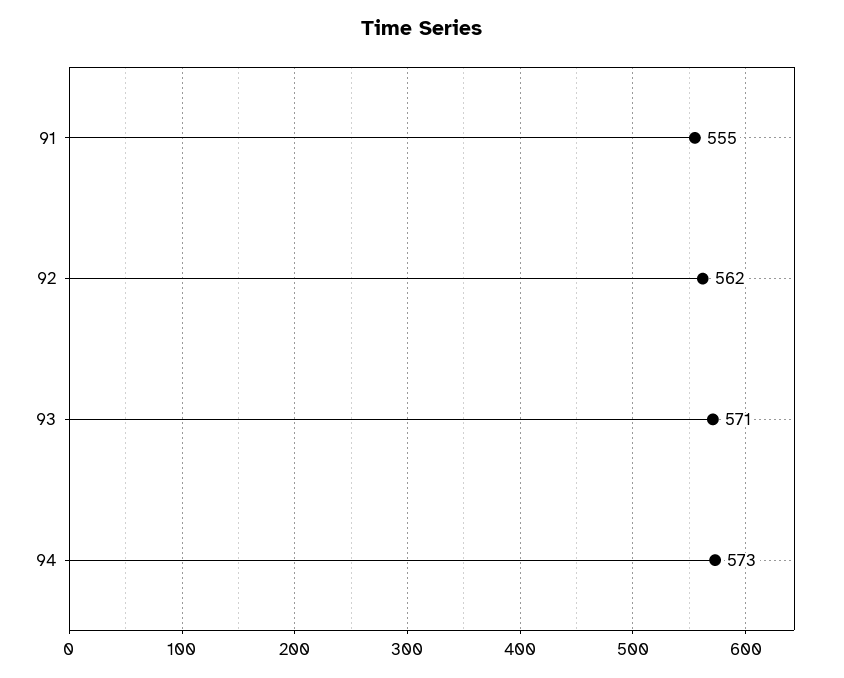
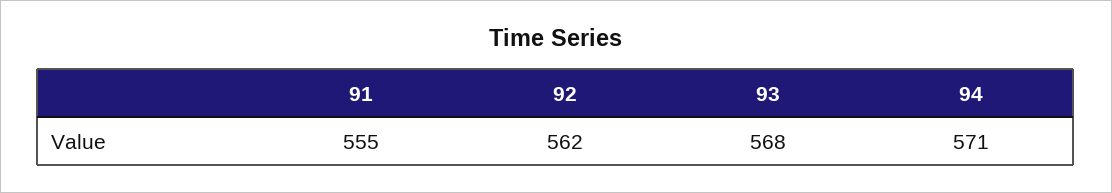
93: 571 -> 568
94: 573 -> 571

